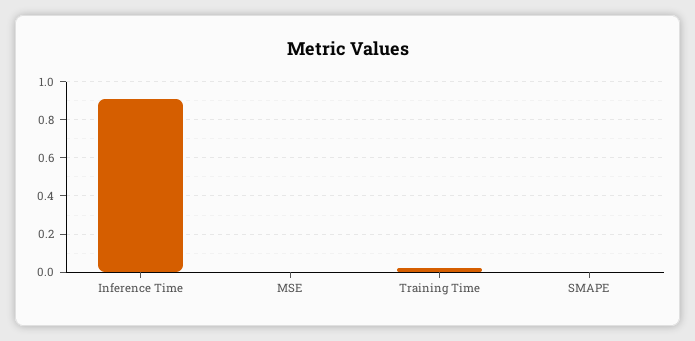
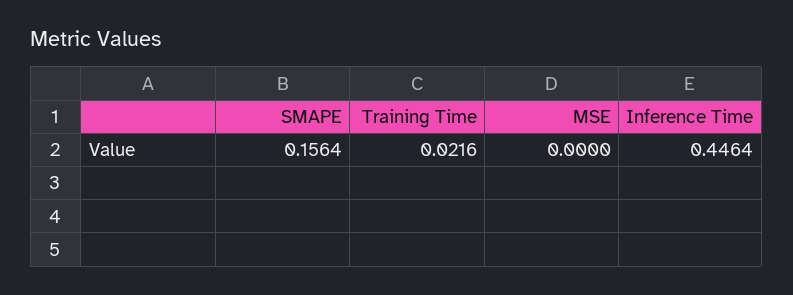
Inference Time: 0.9 -> 0.4464
SMAPE: 0 -> 0.1564

